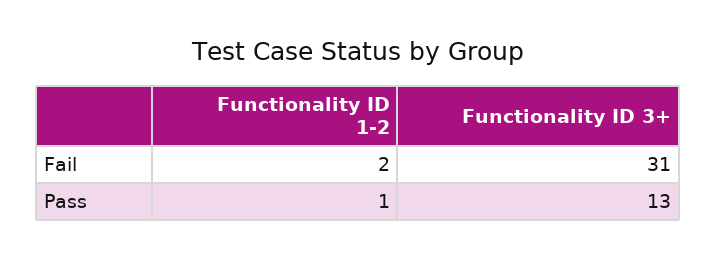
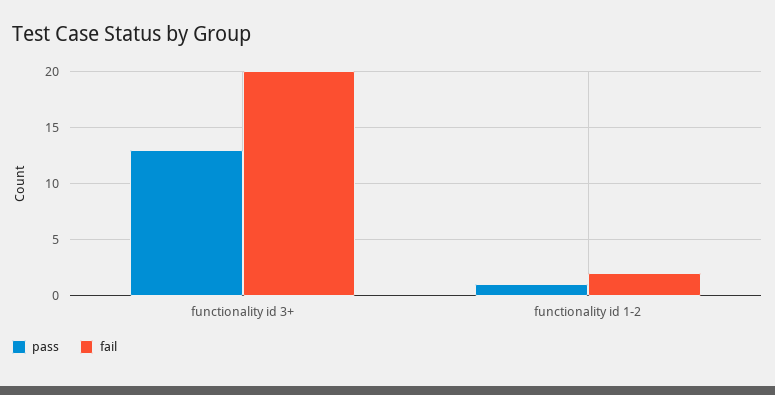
Fail, Functionality ID 3+: 31 -> 20

